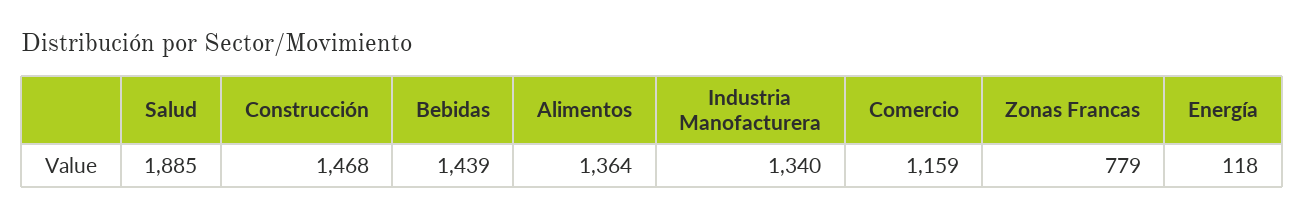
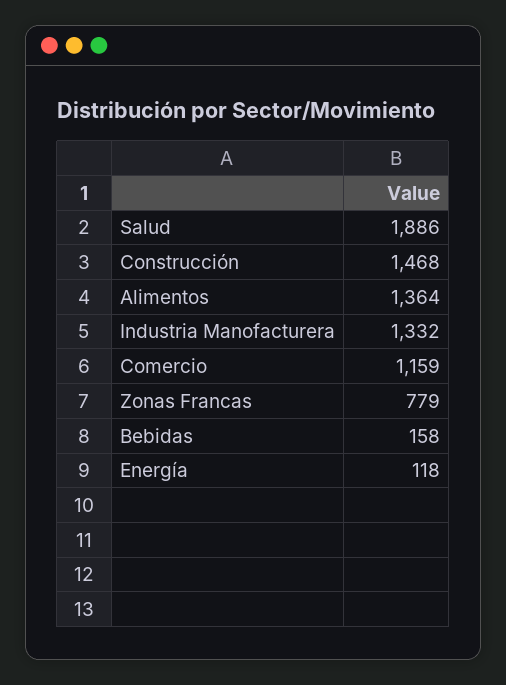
Salud: 1885 -> 1886
Bebidas: 1439 -> 158
Industria Manofacturera: 1340 -> 1332

